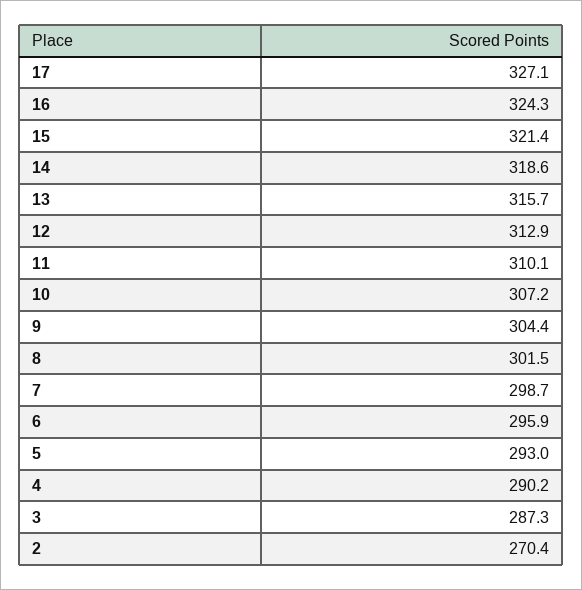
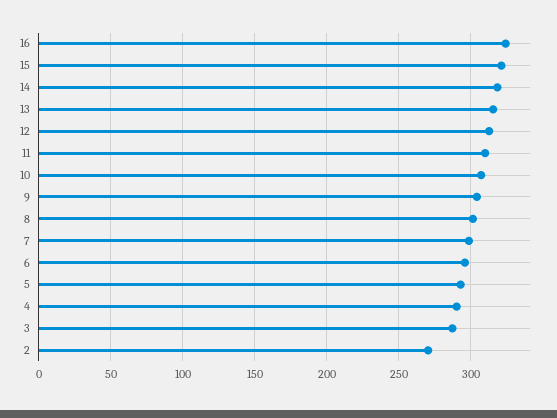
17: 327.1 -> none

